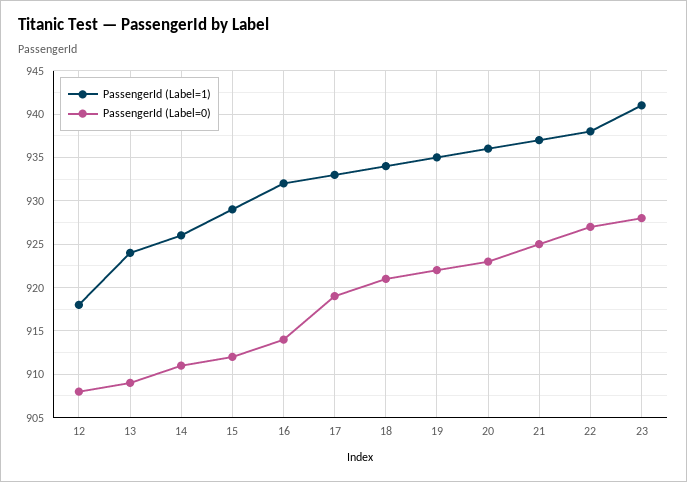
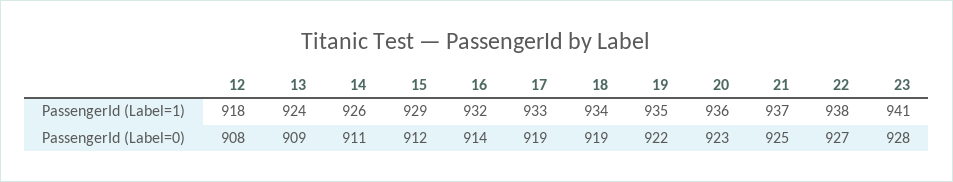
PassengerId (Label=0), 18: 921 -> 919

